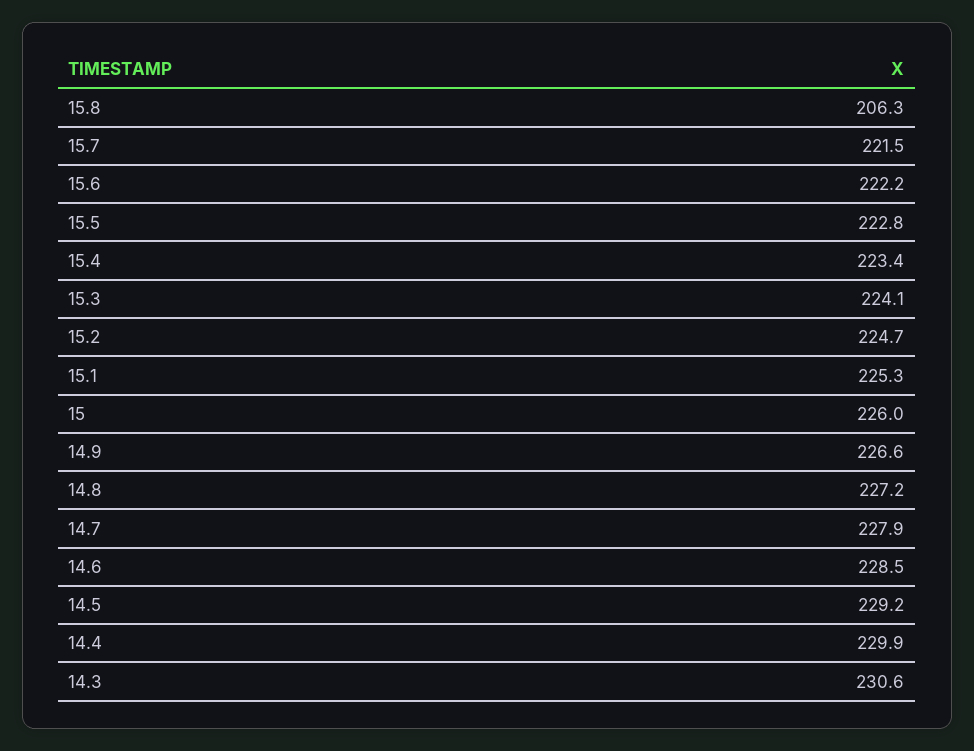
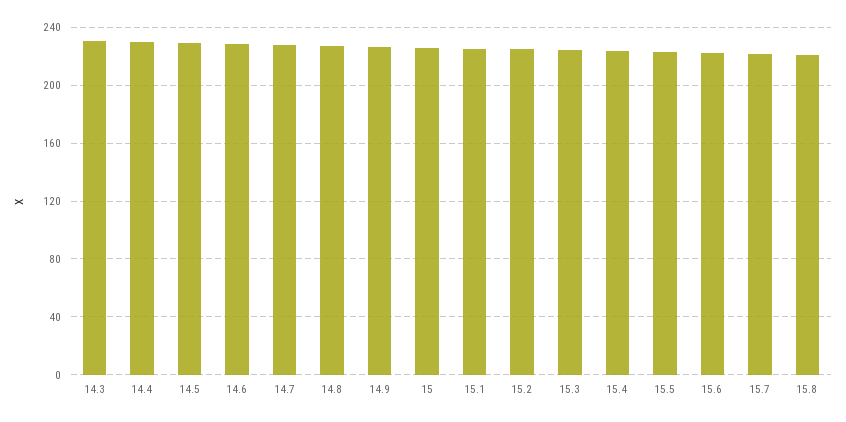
15.8: 206.3 -> 220

